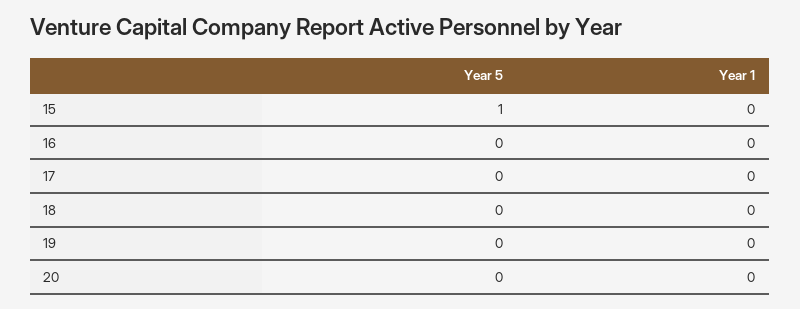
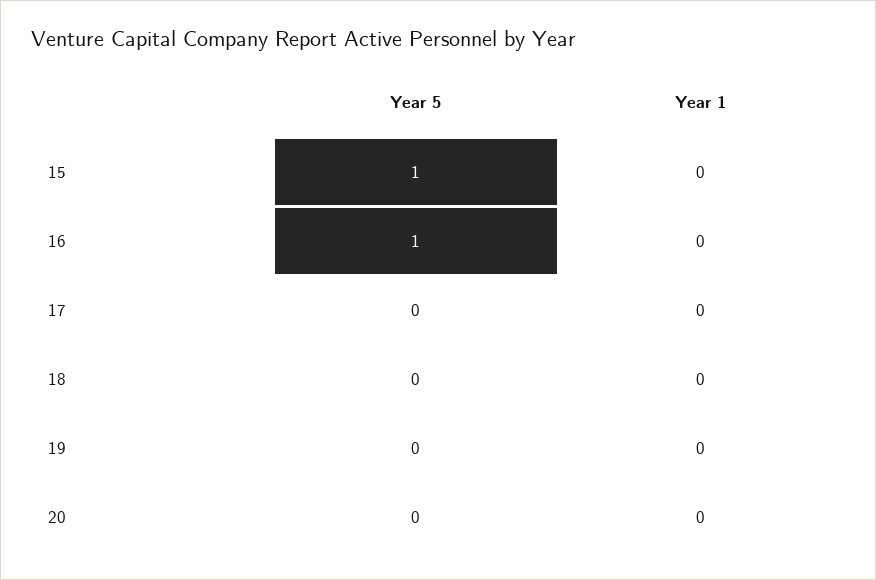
Year 5, 16: 0 -> 1

